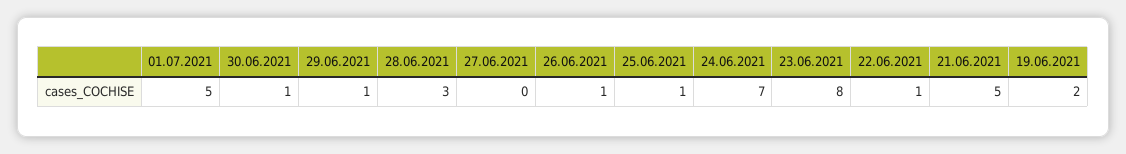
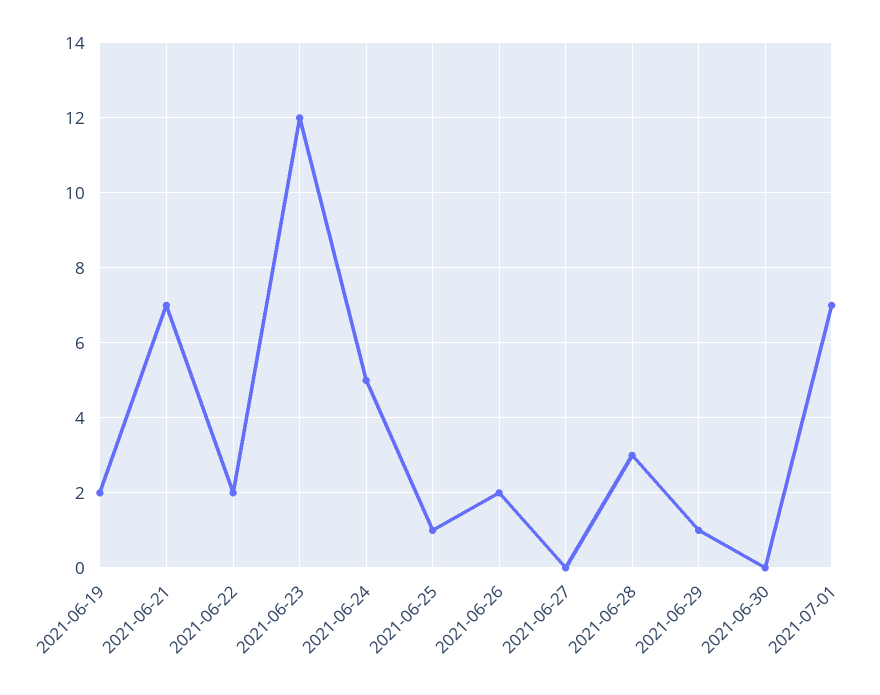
01.07.2021: 5 -> 7
30.06.2021: 1 -> 0
26.06.2021: 1 -> 2
24.06.2021: 7 -> 5
23.06.2021: 8 -> 12
22.06.2021: 1 -> 2
21.06.2021: 5 -> 7

